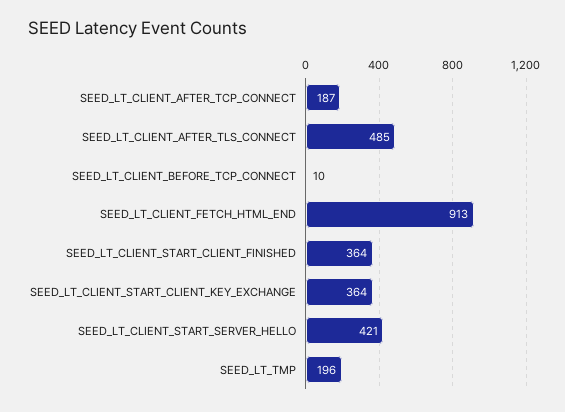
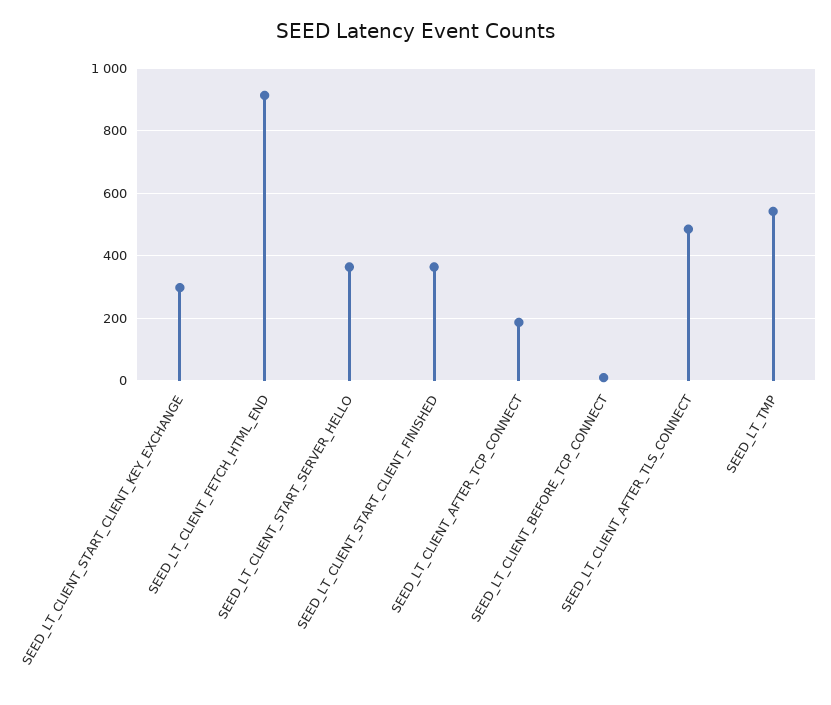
SEED_LT_CLIENT_START_CLIENT_KEY_EXCHANGE: 364 -> 300
SEED_LT_CLIENT_START_SERVER_HELLO: 421 -> 360
SEED_LT_TMP: 196 -> 540

